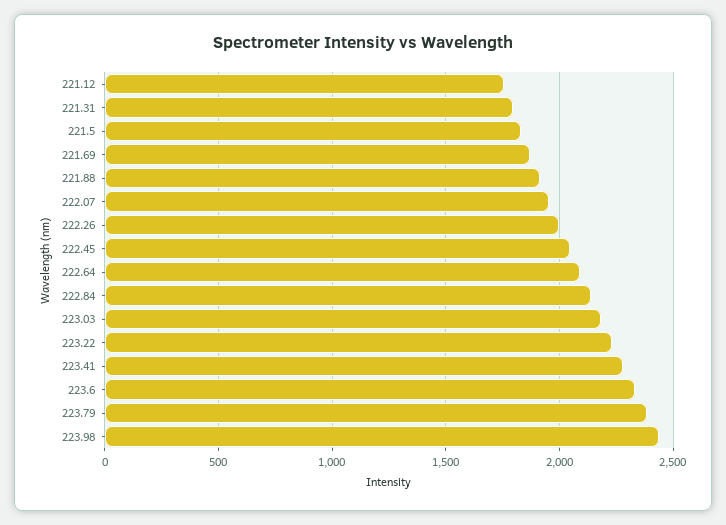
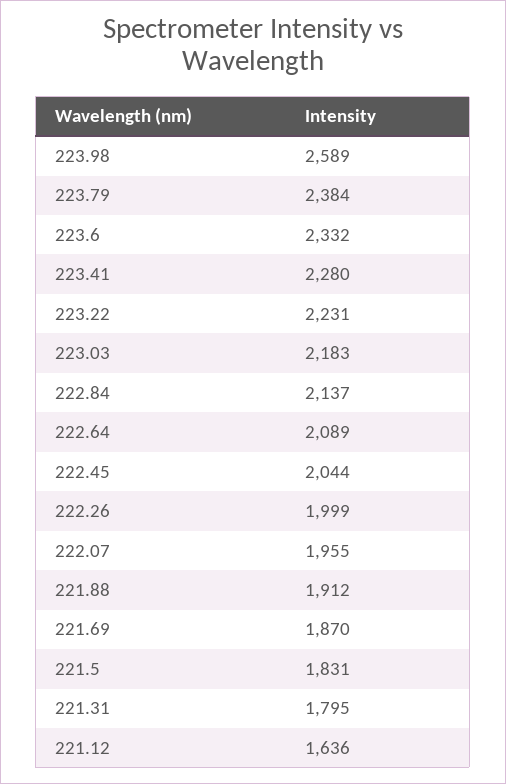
221.12: 1750 -> 1636
223.98: 2450 -> 2589

